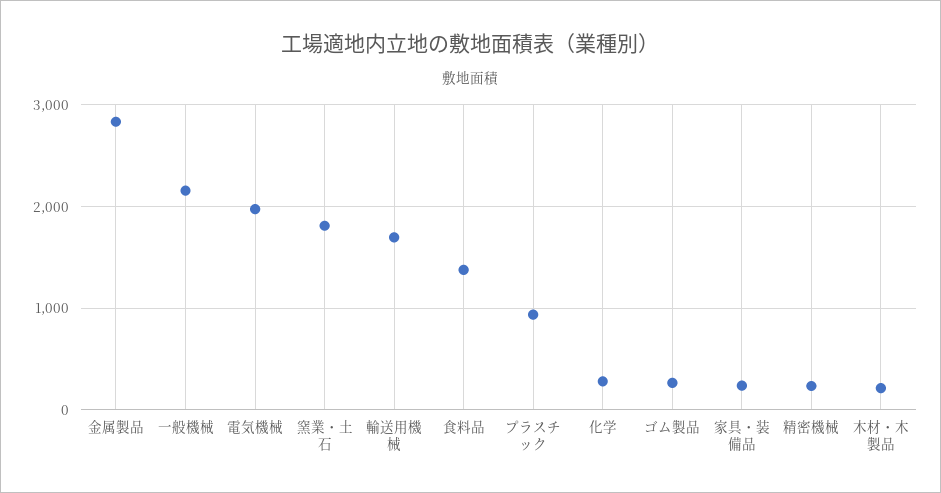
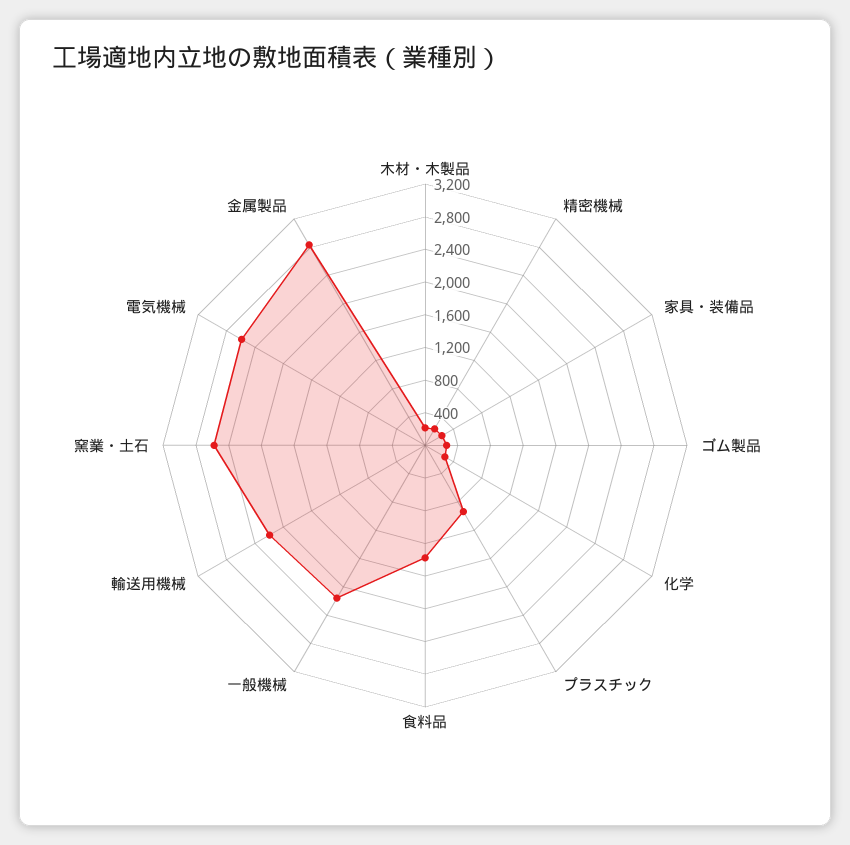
電気機械: 2000 -> 2600
窯業・土石: 1800 -> 2600
輸送用機械: 1700 -> 2200

